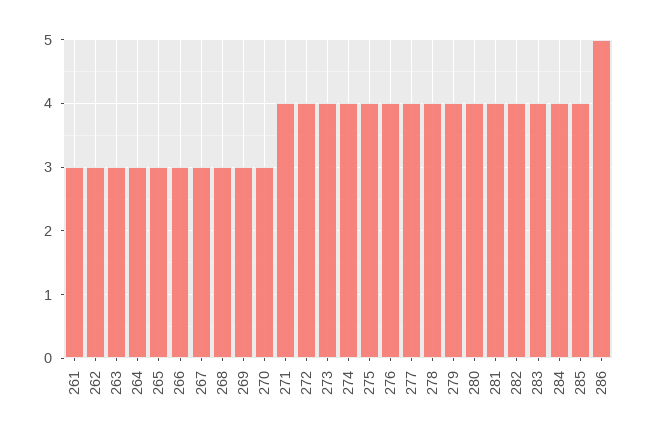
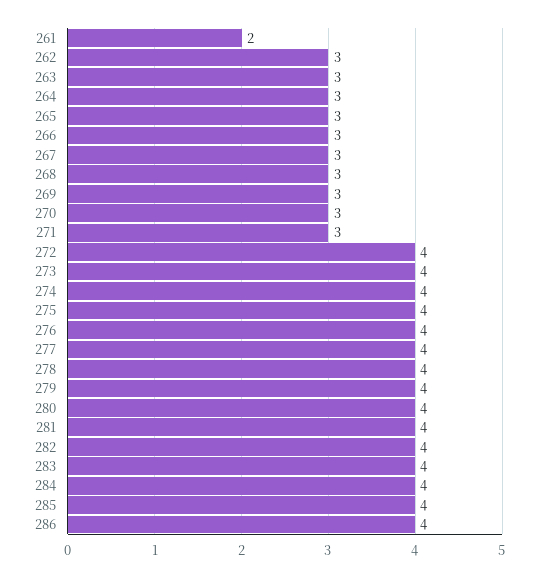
261: 3 -> 2
271: 4 -> 3
286: 5 -> 4

